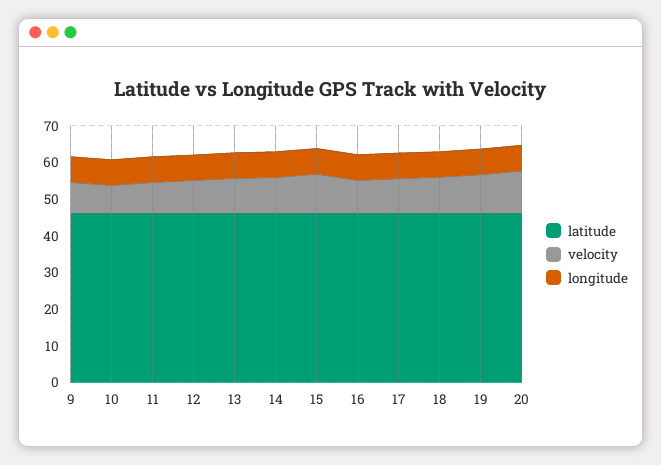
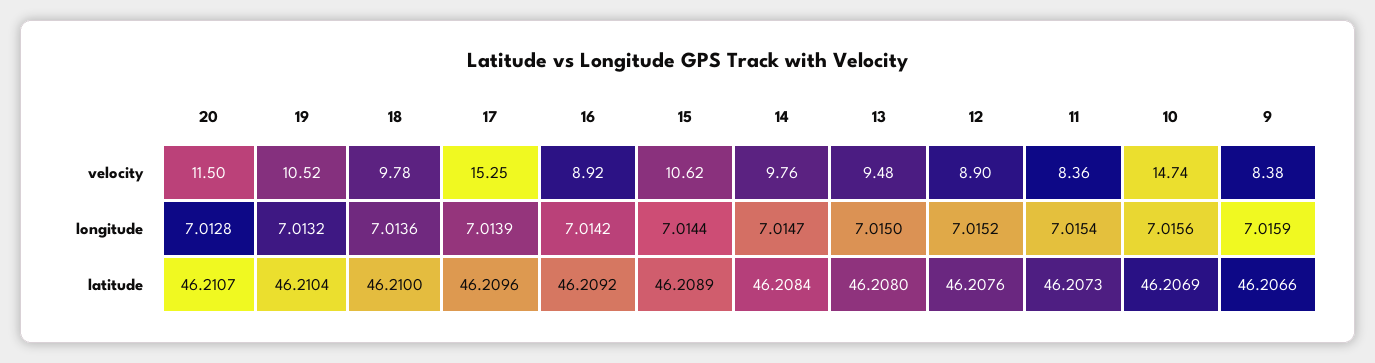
velocity, 10: 7.5 -> 14.74
velocity, 17: 10 -> 15.25

